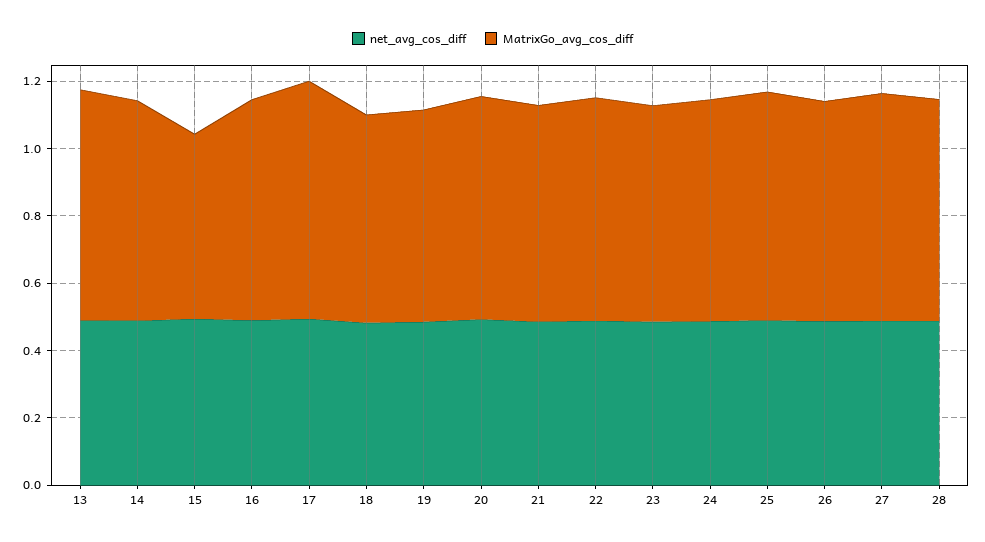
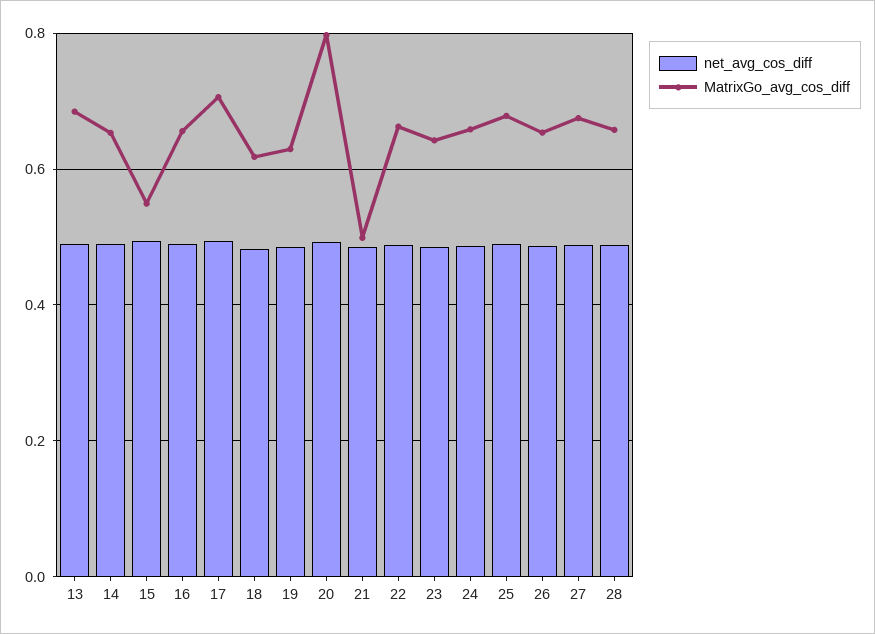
MatrixGo_avg_cos_diff, 20: 0.65 -> 0.8
MatrixGo_avg_cos_diff, 21: 0.65 -> 0.5

